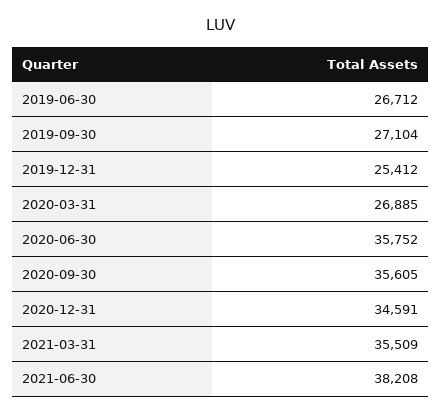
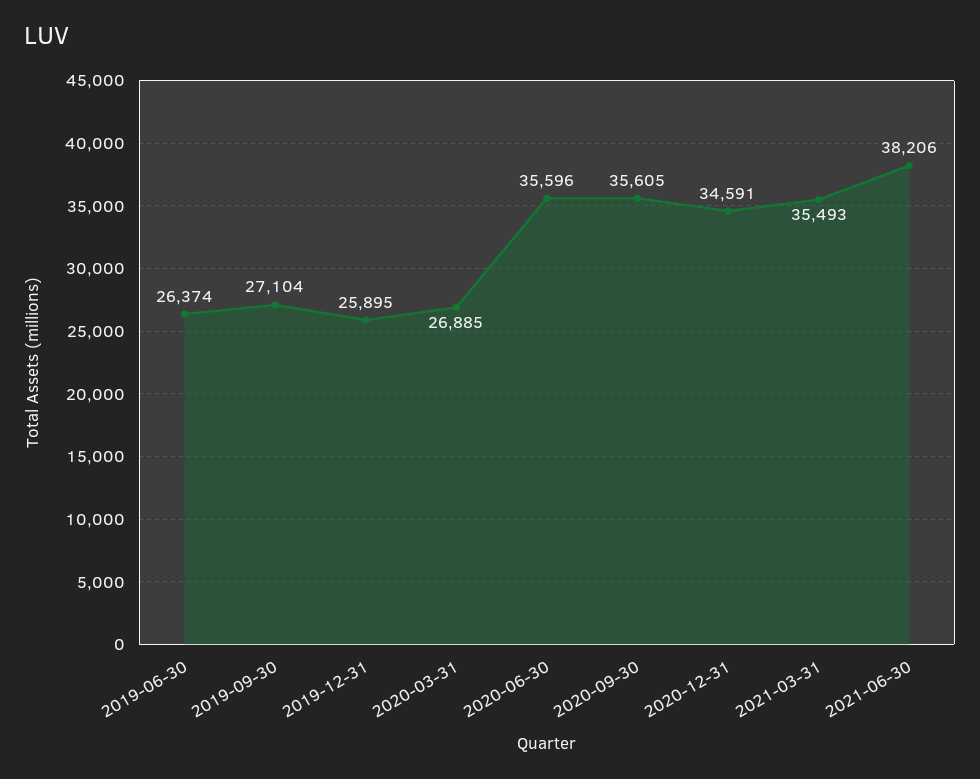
2019-06-30: 26712 -> 26374
2019-12-31: 25412 -> 25895
2020-06-30: 35752 -> 35596
2021-03-31: 35509 -> 35493
2021-06-30: 38208 -> 38206

